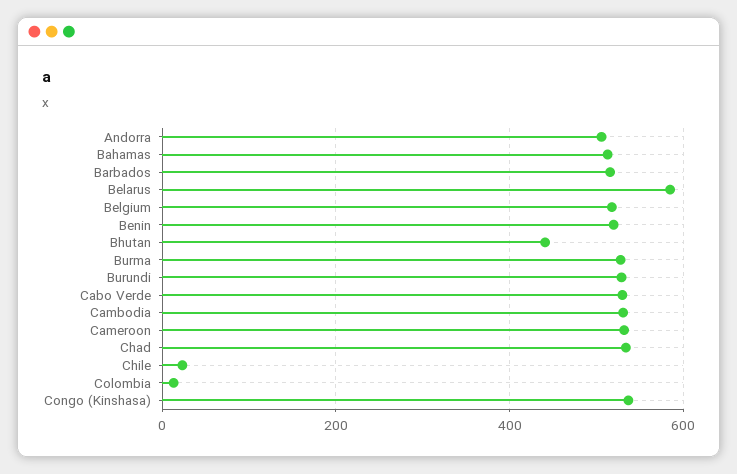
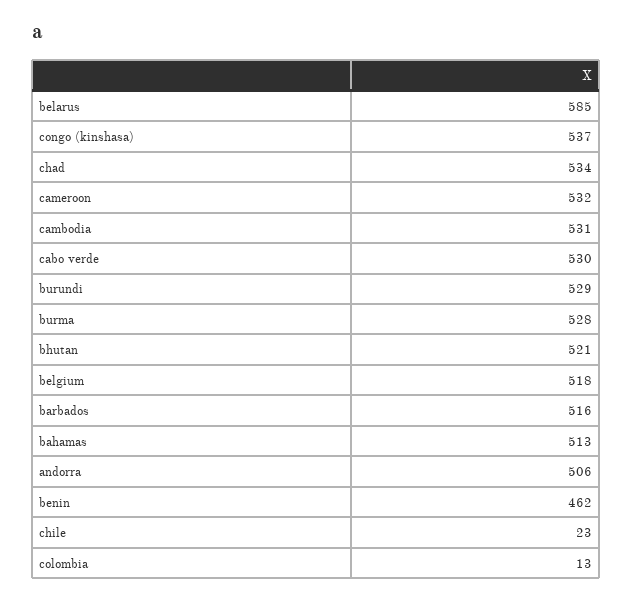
Benin: 520 -> 462
Bhutan: 440 -> 521

